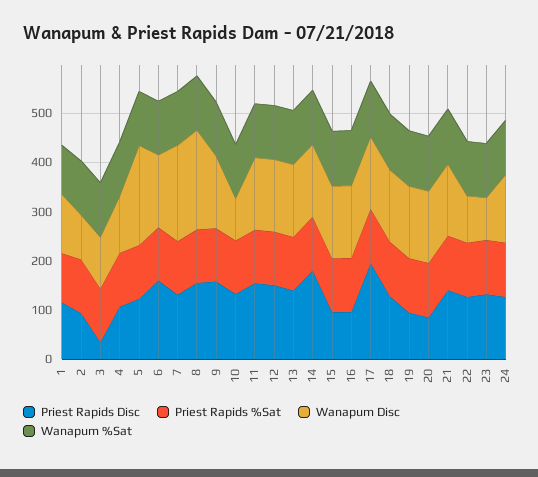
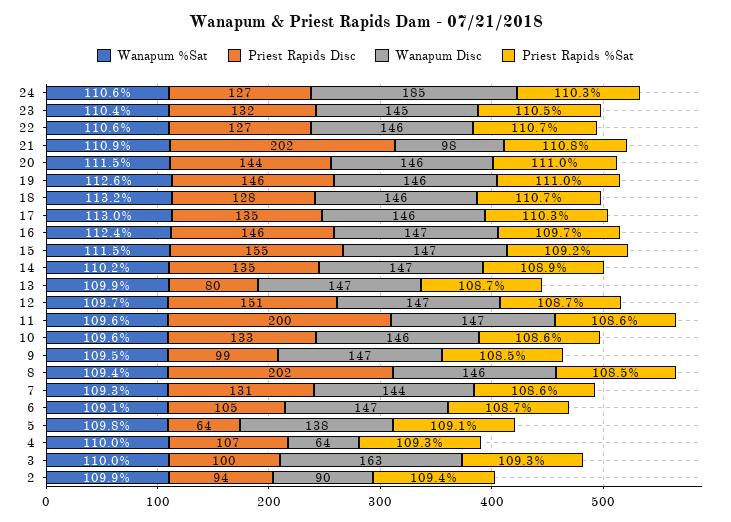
Priest Rapids Disc, 1: 120 -> none
Priest Rapids %Sat, 1: 100 -> none
Wanapum Disc, 1: 120 -> none
Wanapum %Sat, 1: 100 -> none
Priest Rapids Disc, 3: 40 -> 100
Wanapum Disc, 3: 100 -> 163
Wanapum Disc, 4: 120 -> 64
Priest Rapids Disc, 5: 120 -> 64
Wanapum Disc, 5: 200 -> 138
Priest Rapids Disc, 6: 160 -> 105
Wanapum Disc, 7: 200 -> 144
Priest Rapids Disc, 8: 160 -> 202
Wanapum Disc, 8: 200 -> 146
Priest Rapids Disc, 9: 160 -> 99
Wanapum Disc, 10: 80 -> 146
Priest Rapids Disc, 11: 160 -> 200
Priest Rapids Disc, 13: 140 -> 80
Priest Rapids Disc, 14: 180 -> 135
Priest Rapids Disc, 15: 100 -> 155
Priest Rapids Disc, 16: 100 -> 146
Priest Rapids Disc, 17: 200 -> 135
Priest Rapids Disc, 19: 100 -> 146
Priest Rapids Disc, 20: 80 -> 144
Priest Rapids Disc, 21: 140 -> 202
Wanapum Disc, 21: 140 -> 98
Wanapum Disc, 22: 100 -> 146
Wanapum Disc, 23: 80 -> 145
Wanapum Disc, 24: 140 -> 185

